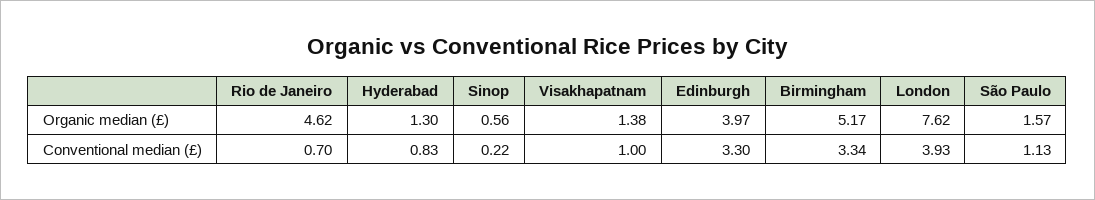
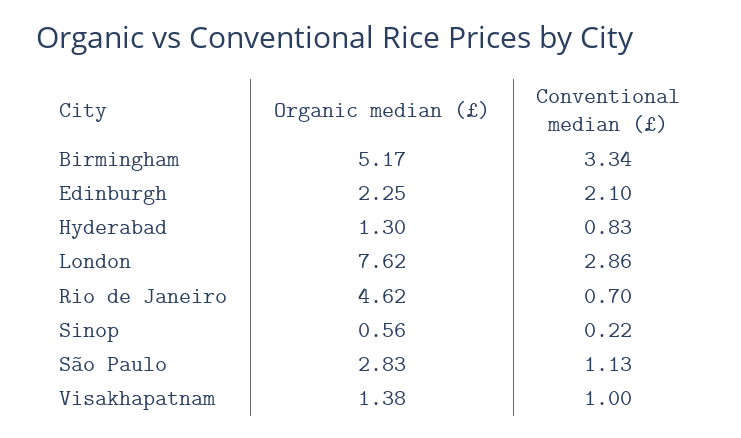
Edinburgh, Organic median (£): 3.97 -> 2.25
São Paulo, Organic median (£): 1.57 -> 2.83
Edinburgh, Conventional median (£): 3.3 -> 2.1
London, Conventional median (£): 3.93 -> 2.86

